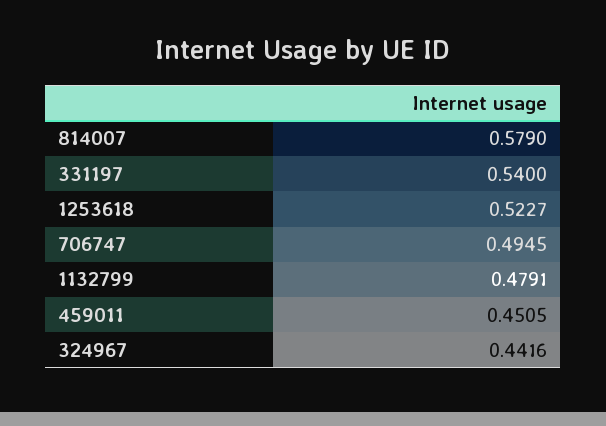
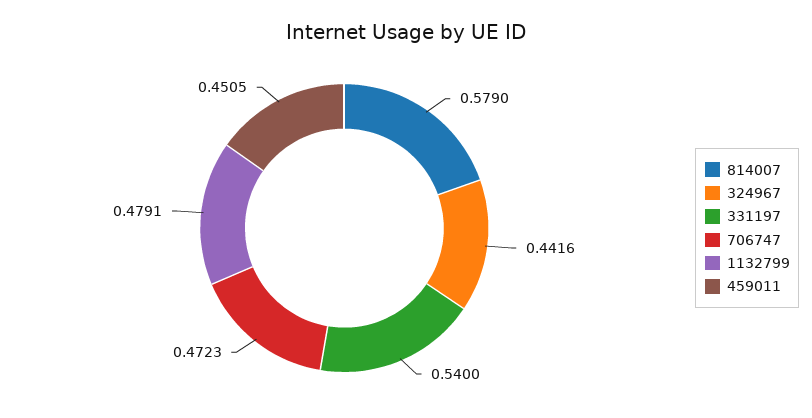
1253618: 0.5227 -> none
706747: 0.4945 -> 0.4723

